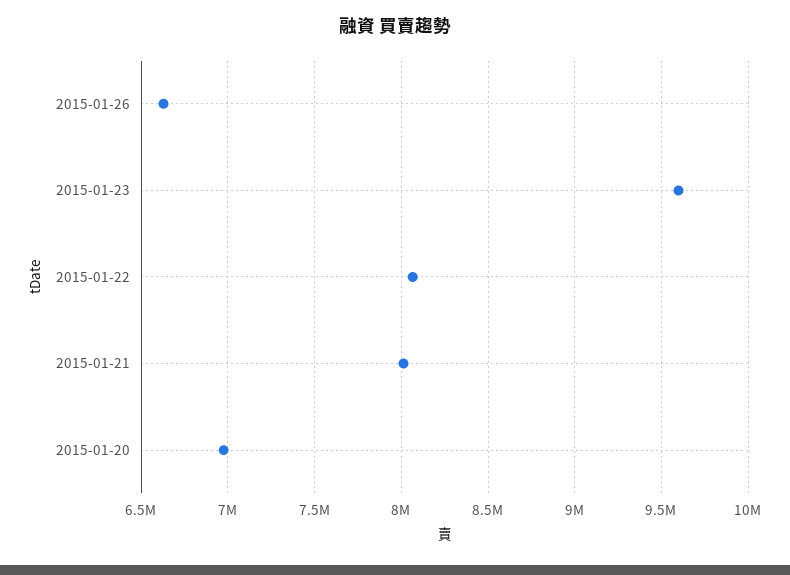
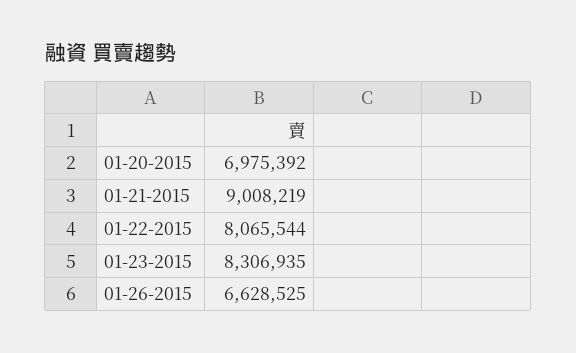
2015-01-23: 9600000 -> 8306935
2015-01-21: 8000000 -> 9008219

